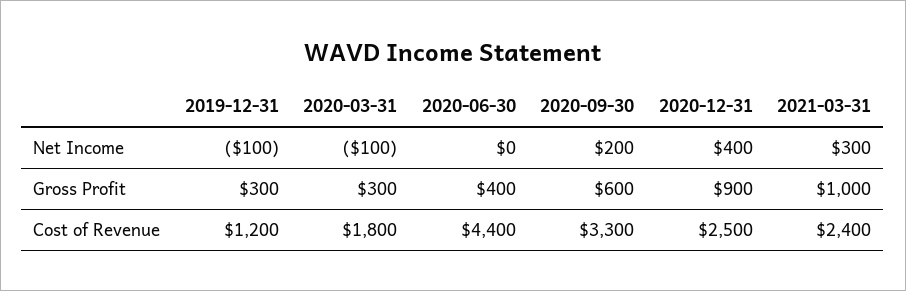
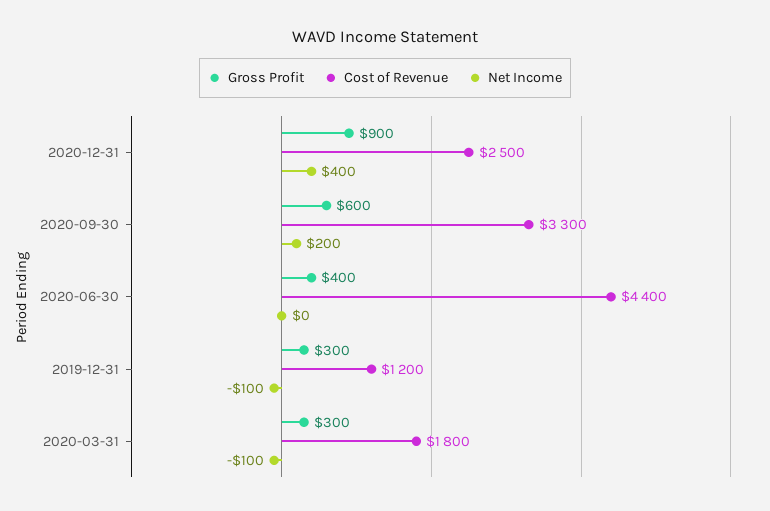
Net Income, 2021-03-31: 300 -> none
Gross Profit, 2021-03-31: 1000 -> none
Cost of Revenue, 2021-03-31: 2400 -> none

